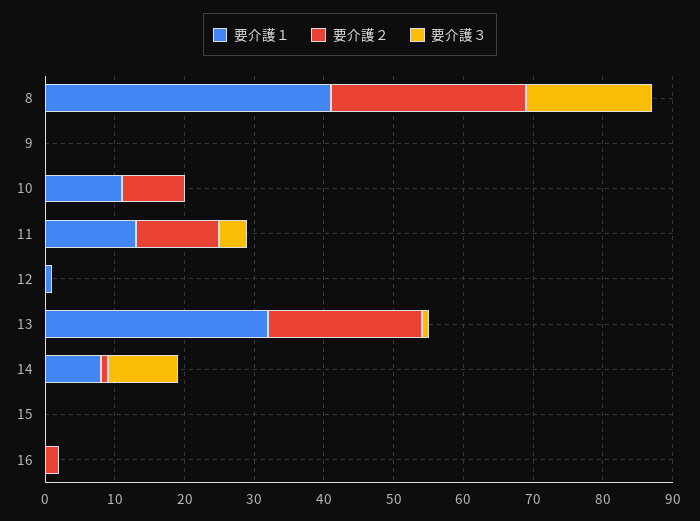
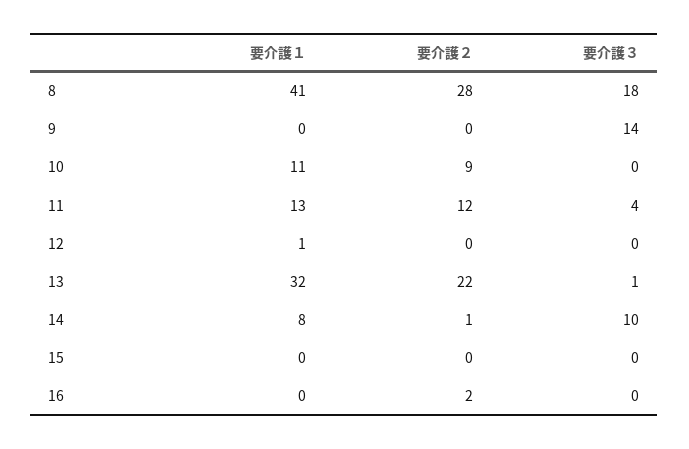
要介護３, 9: 0 -> 14

